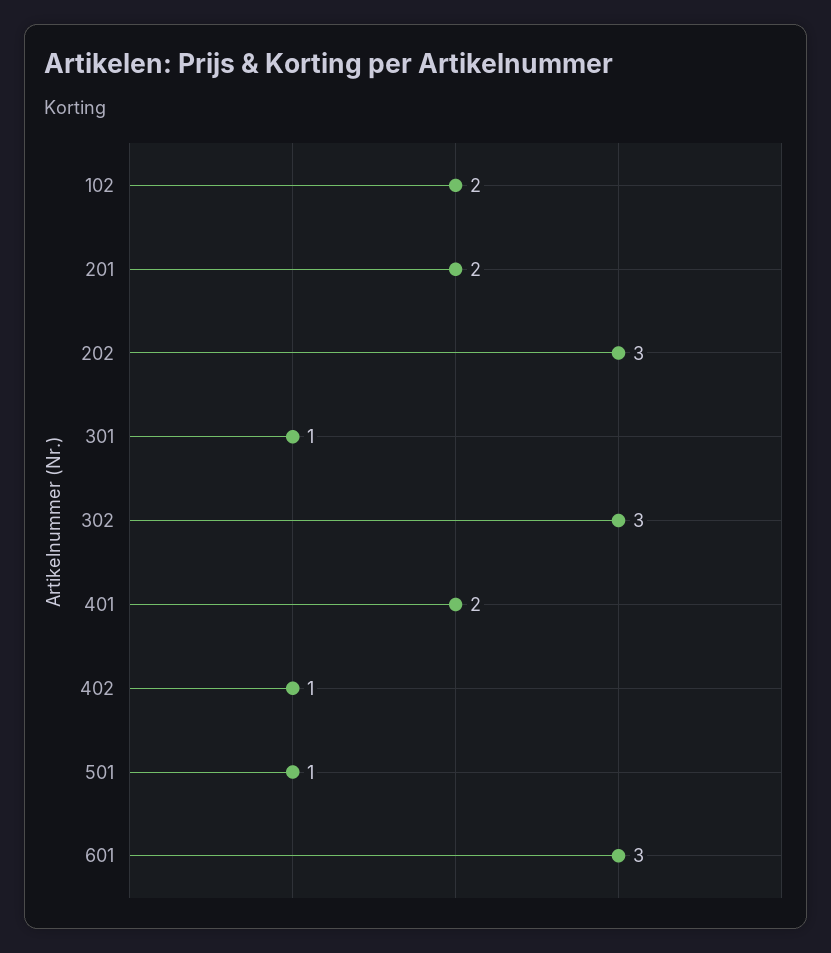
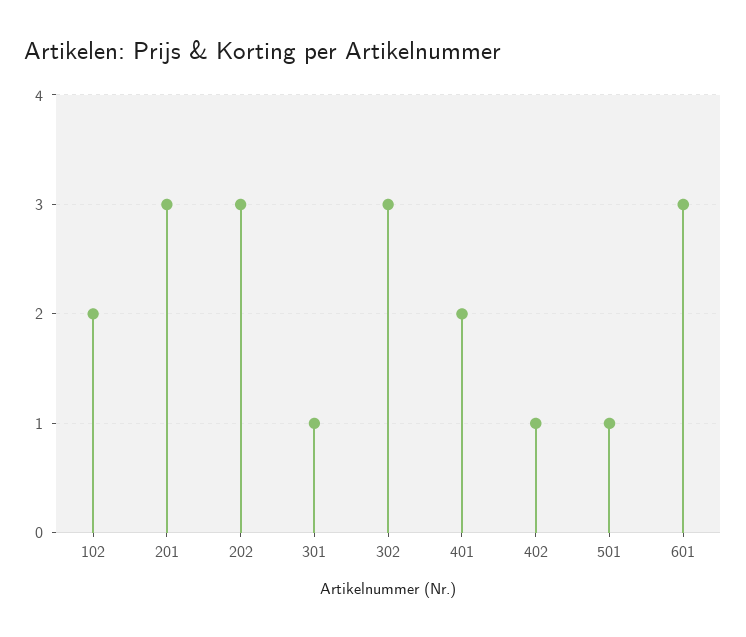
201: 2 -> 3

